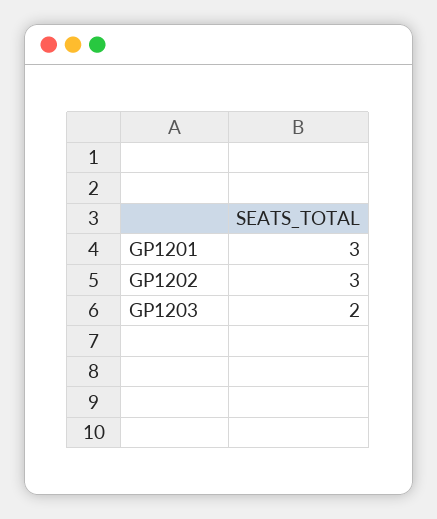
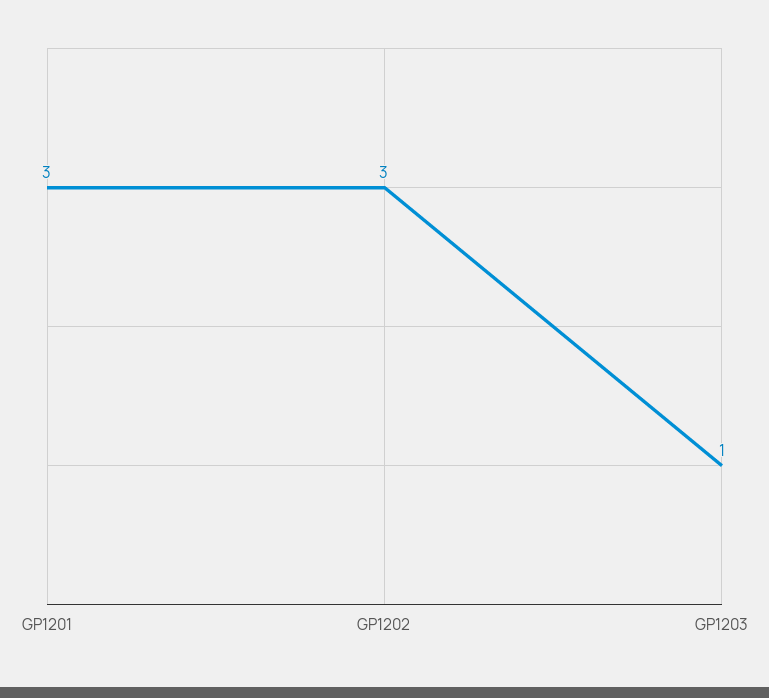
GP1203: 2 -> 1

